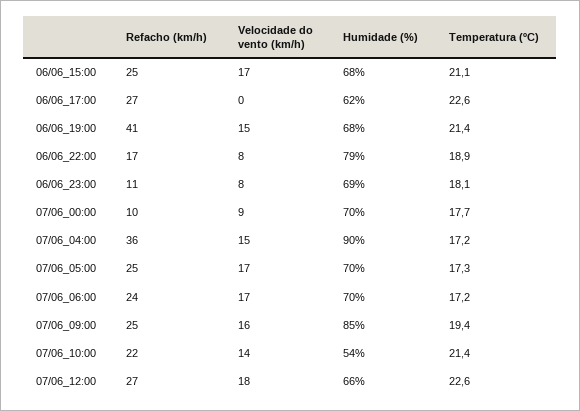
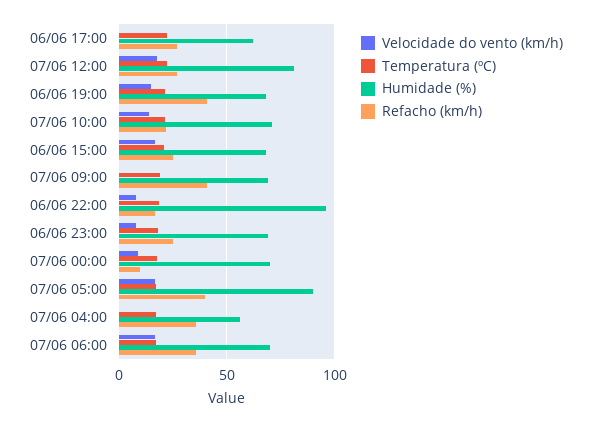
Humidade (%), 06/06_22:00: 79 -> 95
Refacho (km/h), 06/06_23:00: 11 -> 25
Velocidade do vento (km/h), 07/06_04:00: 15 -> 0
Humidade (%), 07/06_04:00: 90 -> 55
Refacho (km/h), 07/06_05:00: 25 -> 40
Humidade (%), 07/06_05:00: 70 -> 90
Refacho (km/h), 07/06_06:00: 24 -> 35
Refacho (km/h), 07/06_09:00: 25 -> 40
Velocidade do vento (km/h), 07/06_09:00: 16 -> 0
Humidade (%), 07/06_09:00: 85 -> 70
Humidade (%), 07/06_10:00: 54 -> 70
Humidade (%), 07/06_12:00: 66 -> 80

